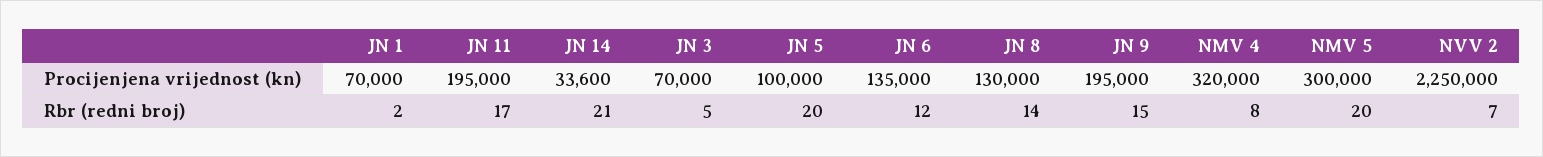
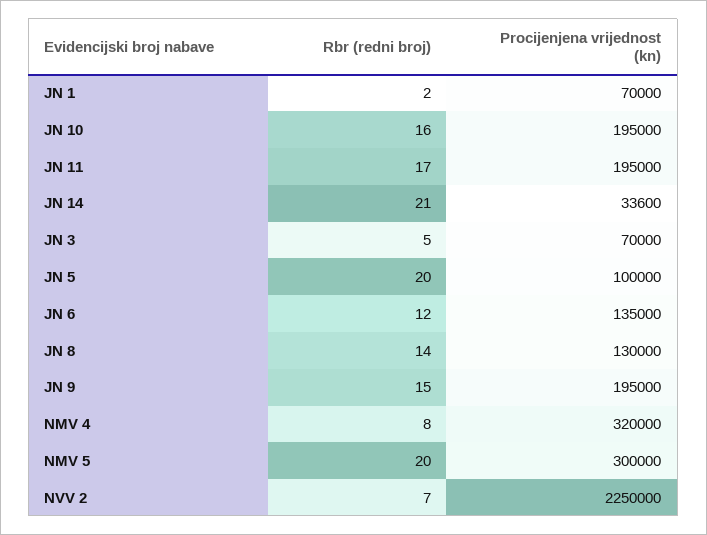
JN 10, Rbr (redni broj): none -> 16
JN 10, Procijenjena vrijednost (kn): none -> 195000

